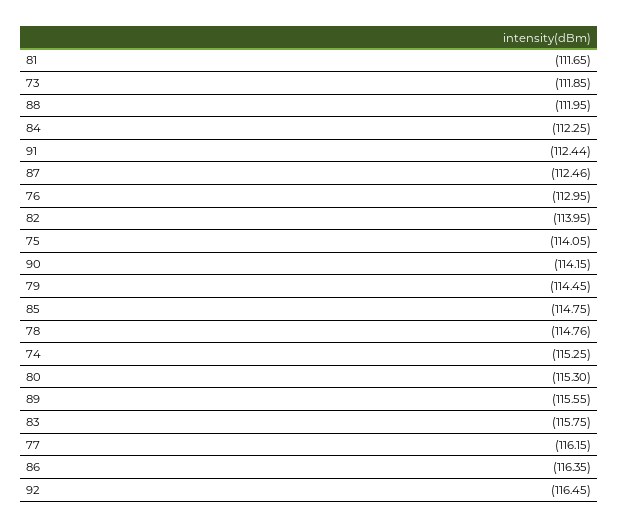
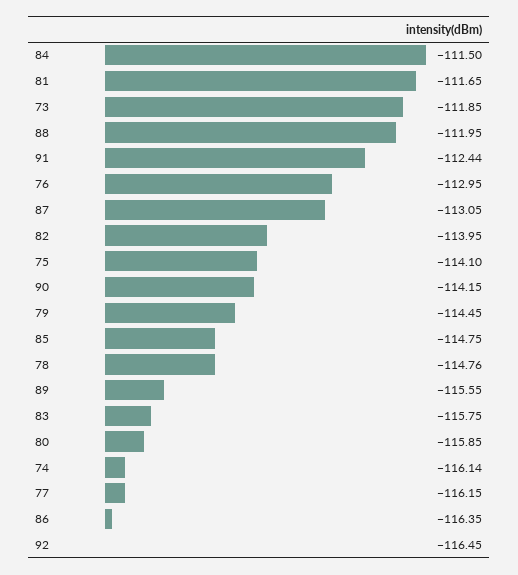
84: -112.25 -> -111.5
87: -112.46 -> -113.05
75: -114.05 -> -114.1
74: -115.25 -> -116.14
80: -115.3 -> -115.85

